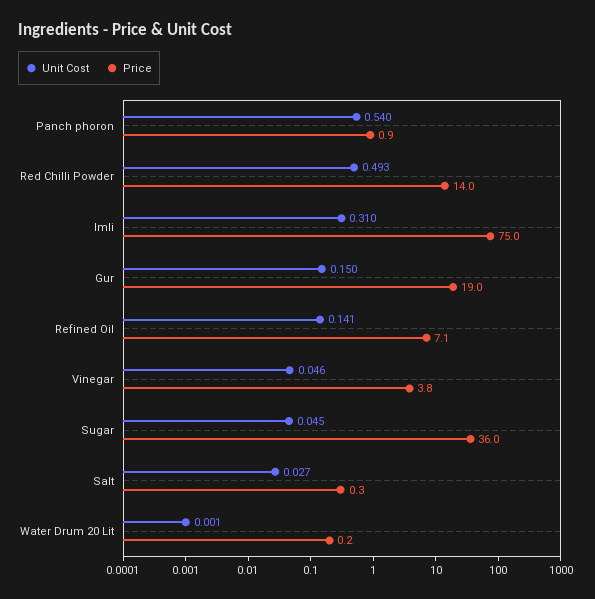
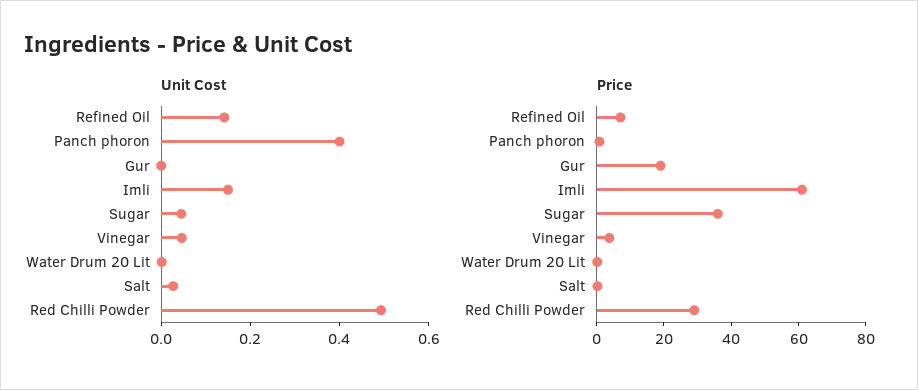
Unit Cost, Panch phoron: 0.54 -> 0.4
Price, Red Chilli Powder: 14 -> 30
Unit Cost, Imli: 0.31 -> 0.15
Price, Imli: 75 -> 60
Unit Cost, Gur: 0.15 -> 0

